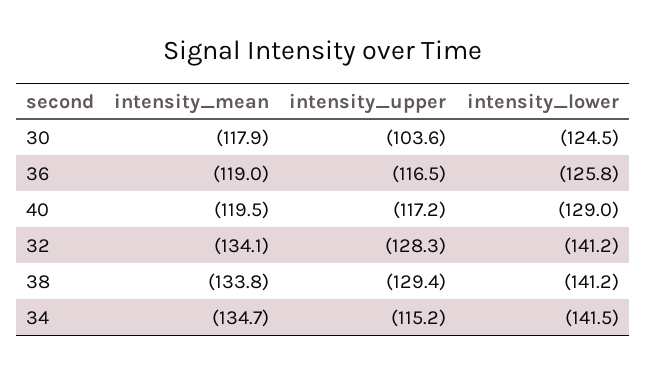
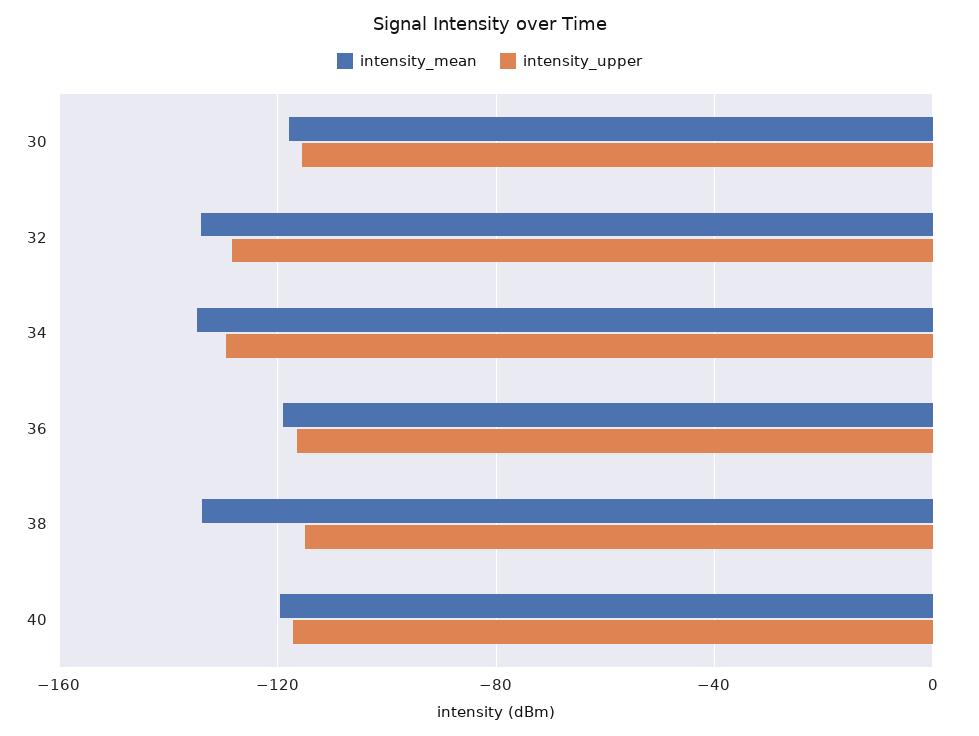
intensity_upper, 30: -103.6 -> -115
intensity_lower, 30: -124.5 -> none
intensity_lower, 36: -125.8 -> none
intensity_lower, 40: -129 -> none
intensity_lower, 32: -141.2 -> none
intensity_upper, 38: -129.4 -> -115
intensity_lower, 38: -141.2 -> none
intensity_upper, 34: -115.2 -> -130
intensity_lower, 34: -141.5 -> none

